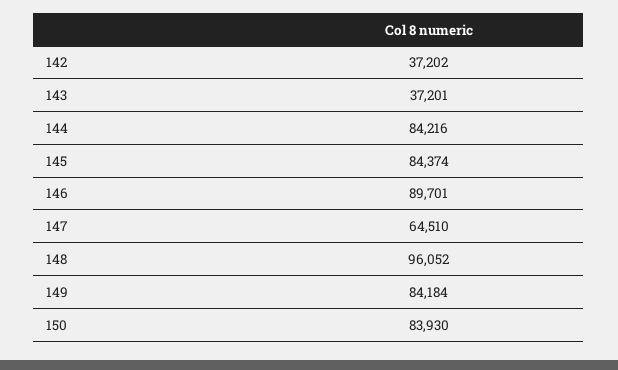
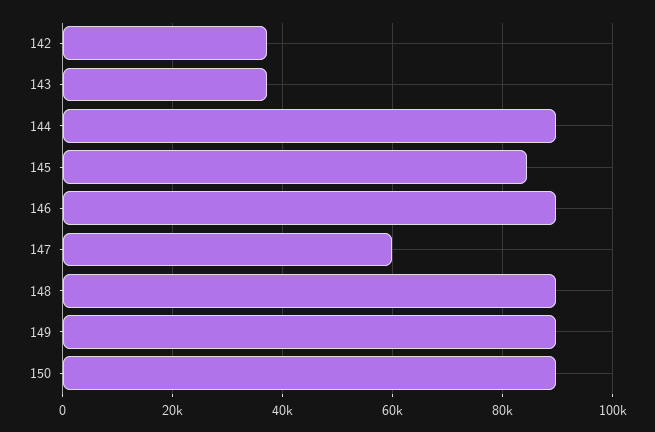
144: 84216 -> 90000
147: 64510 -> 60000
148: 96052 -> 90000
149: 84184 -> 90000
150: 83930 -> 90000

